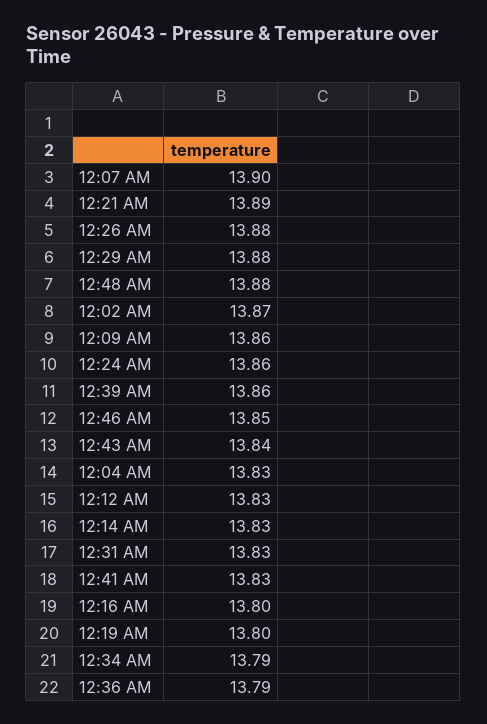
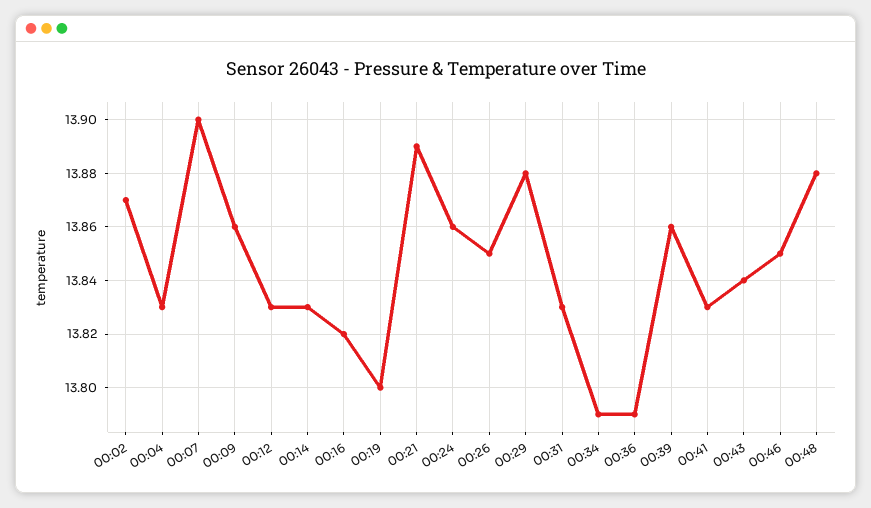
12:26 AM: 13.88 -> 13.85
12:16 AM: 13.8 -> 13.82

